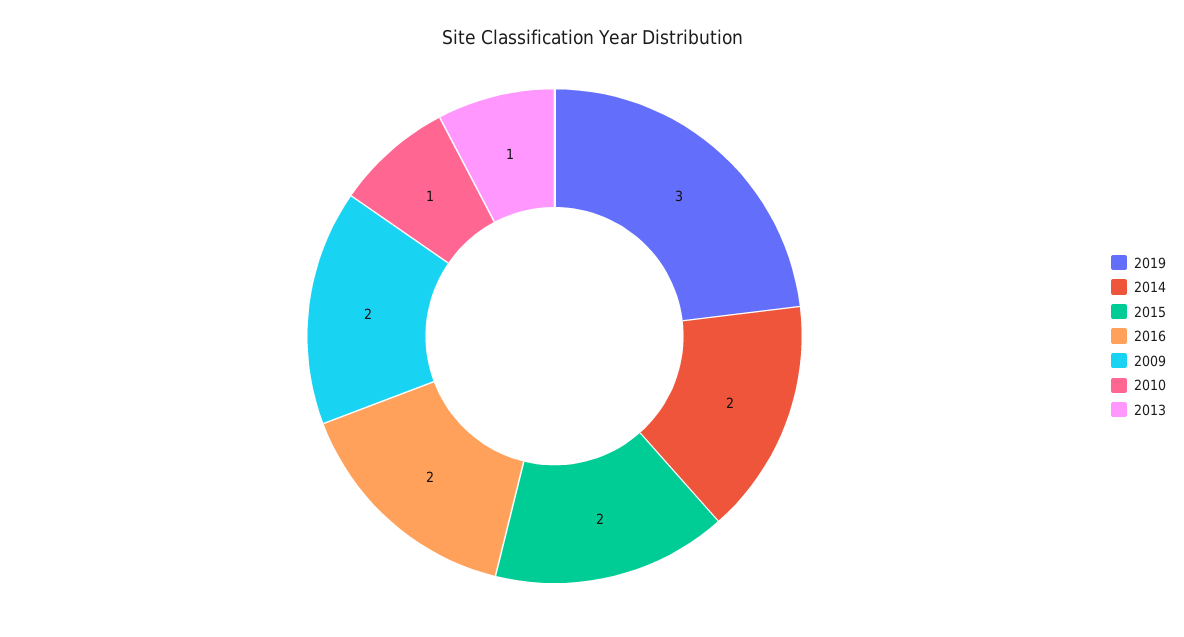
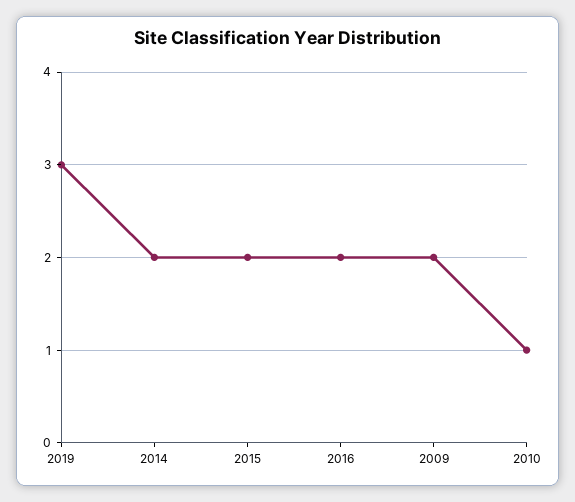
2013: 1 -> none

